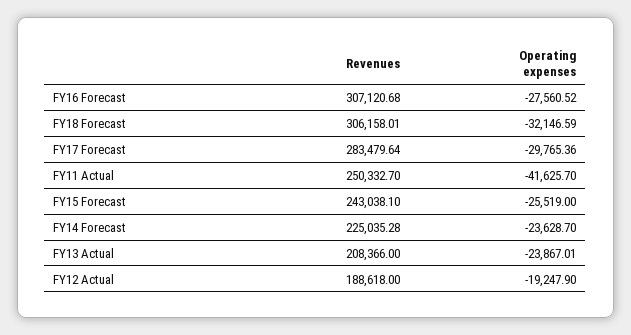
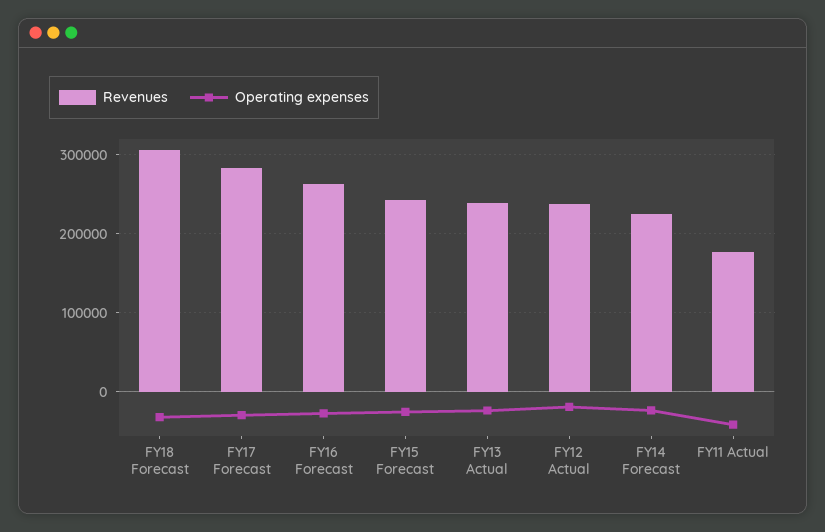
Revenues, FY16 Forecast: 307120.68 -> 260000
Revenues, FY11 Actual: 250332.7 -> 180000
Revenues, FY13 Actual: 208366 -> 240000
Revenues, FY12 Actual: 188618 -> 240000

